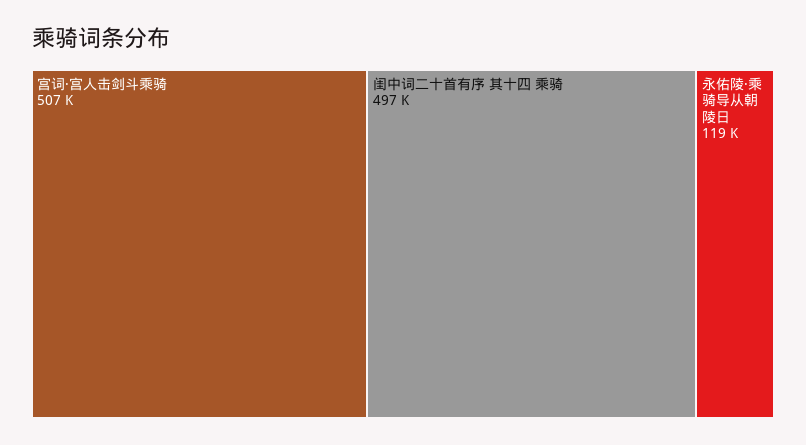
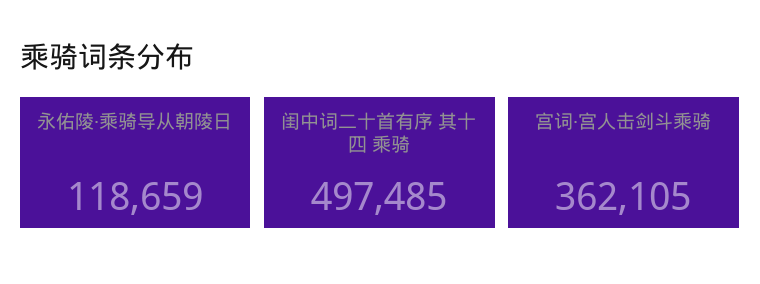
宫词·宫人击剑斗乘骑: 507000 -> 362105

